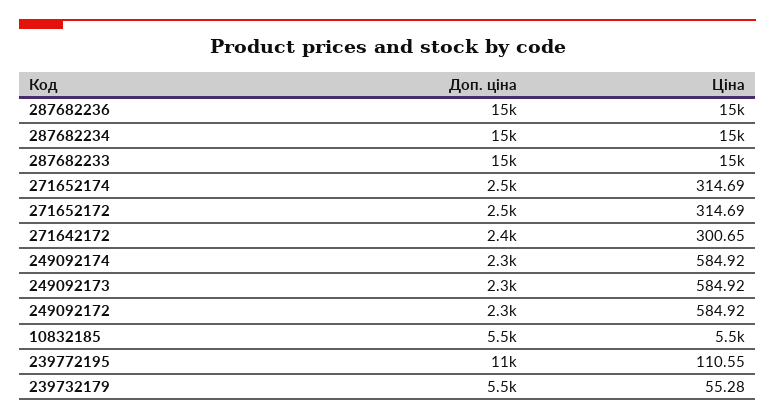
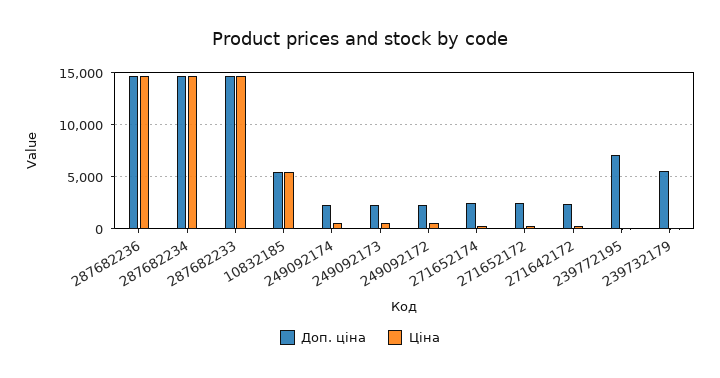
Доп. ціна, 239772195: 11000 -> 7000

